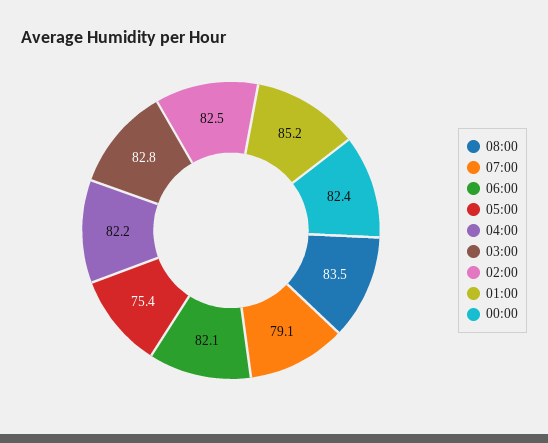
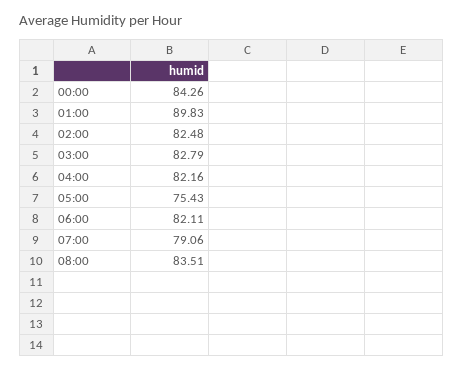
01:00: 85.2 -> 89.83
00:00: 82.4 -> 84.26

